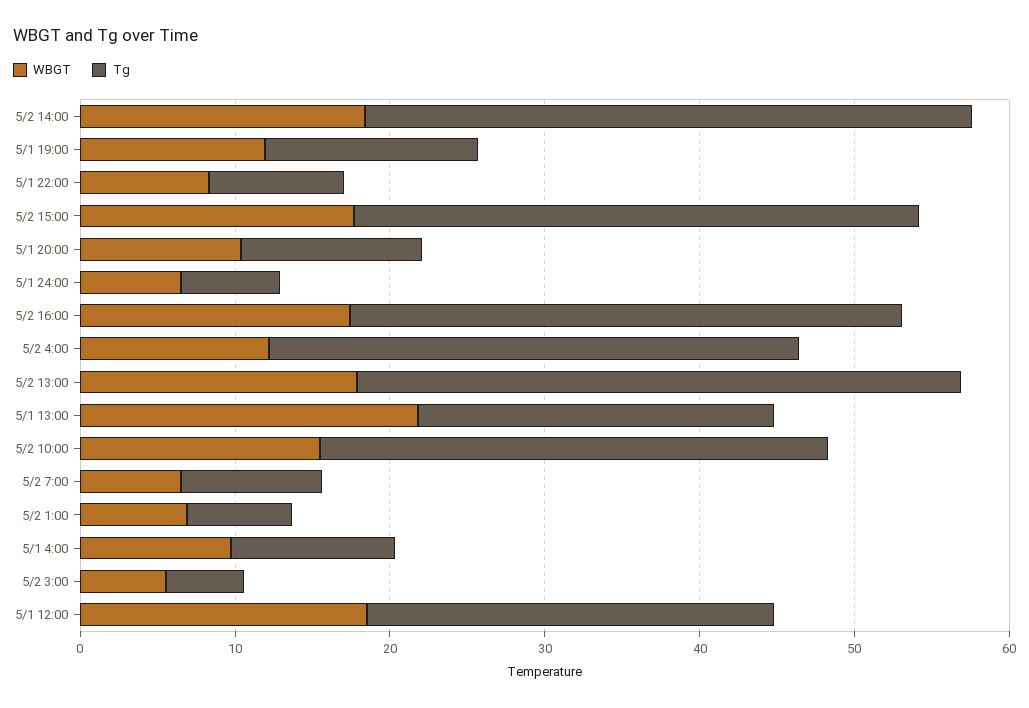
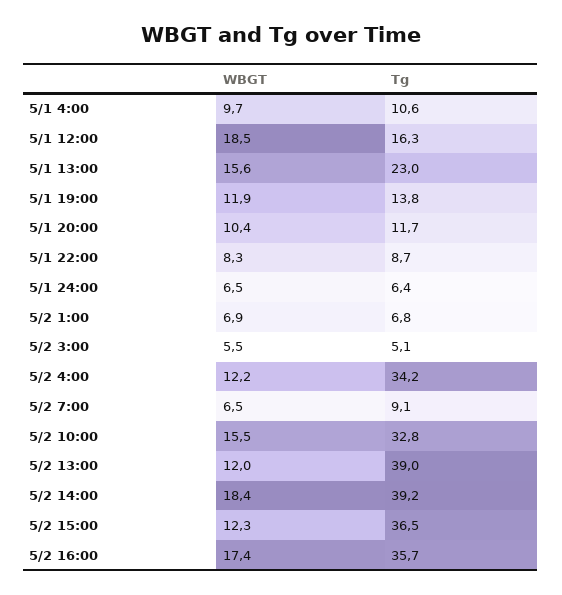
WBGT, 5/2 15:00: 18 -> 12.3
WBGT, 5/2 13:00: 18 -> 12
WBGT, 5/1 13:00: 22 -> 15.6
Tg, 5/1 12:00: 26 -> 16.3

